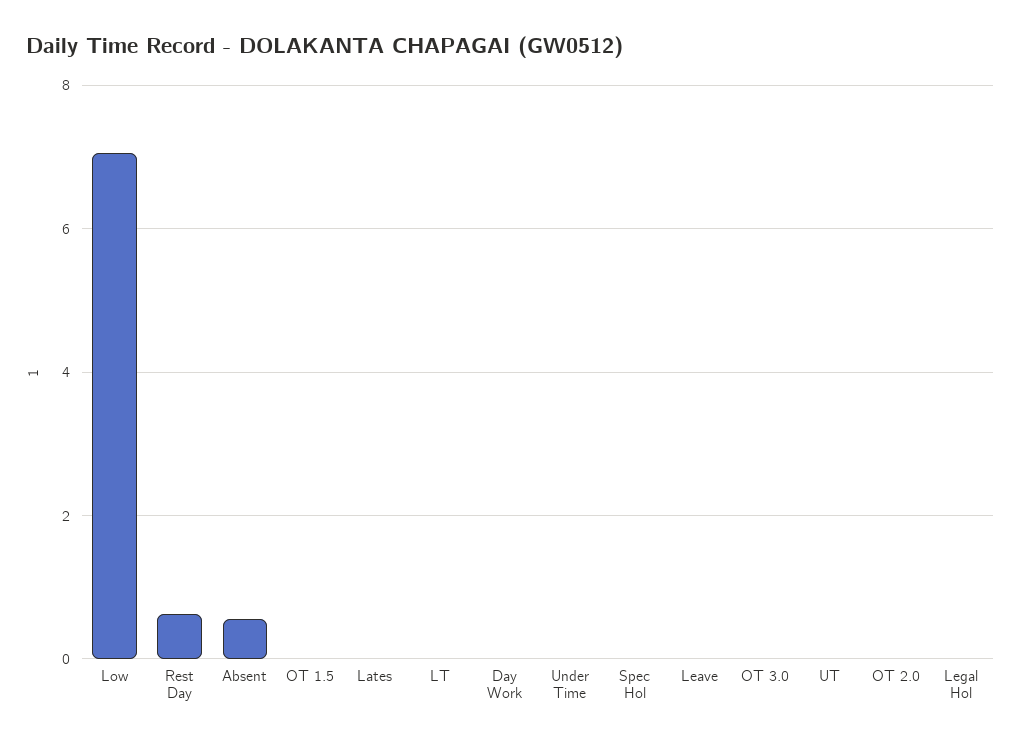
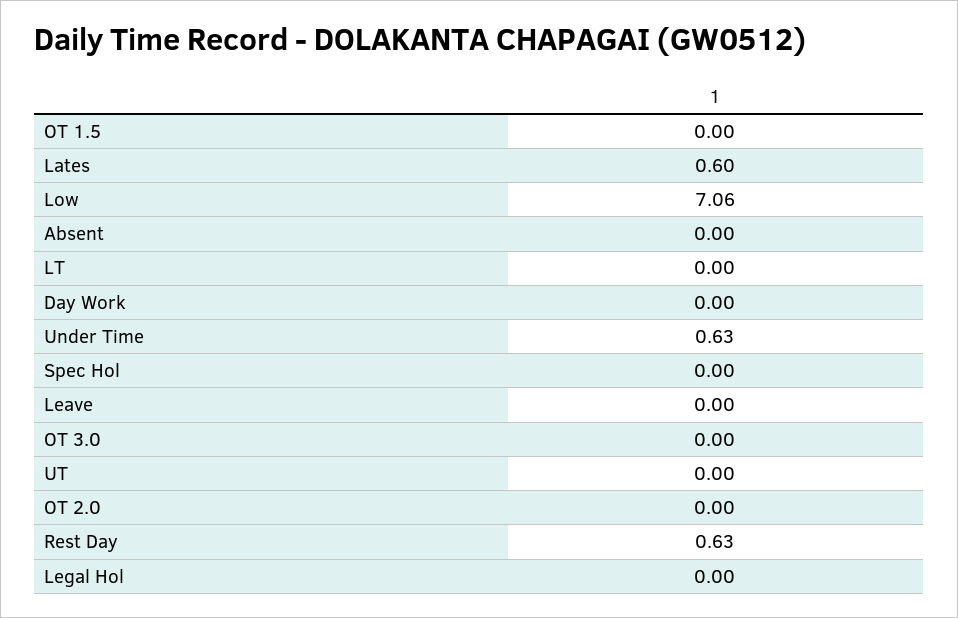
Absent: 0.6 -> 0
Lates: 0 -> 0.6
Under Time: 0 -> 0.63

